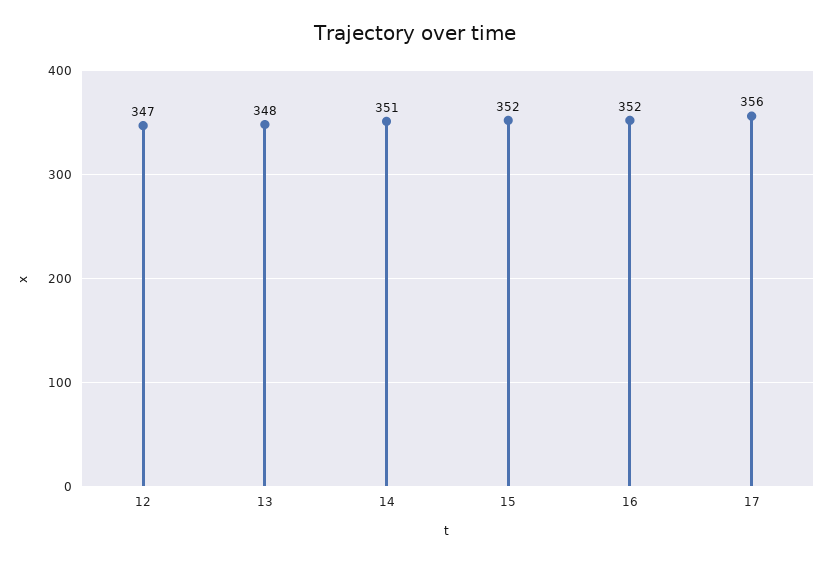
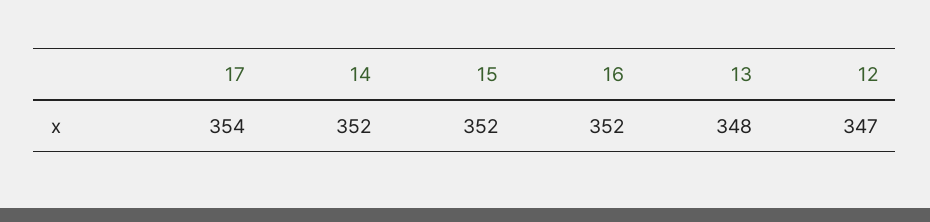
14: 351 -> 352
17: 356 -> 354

